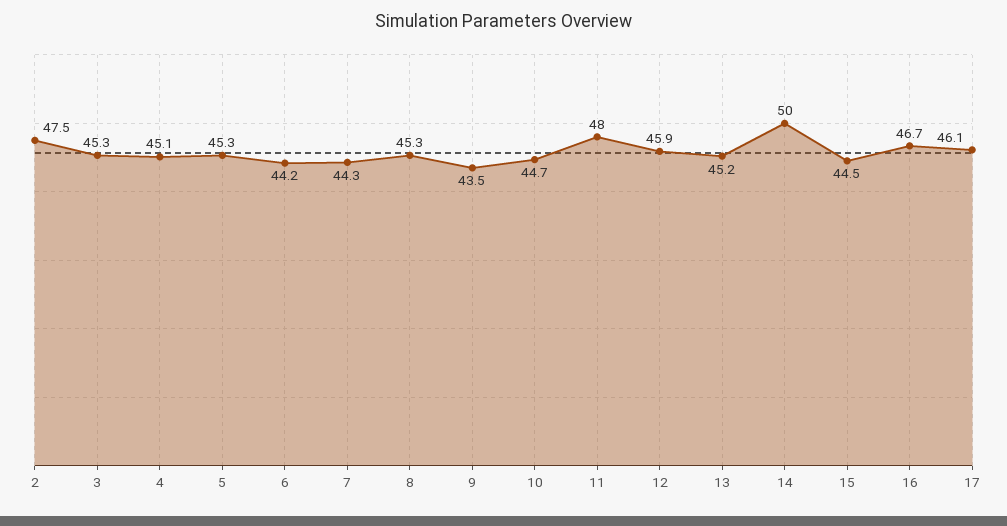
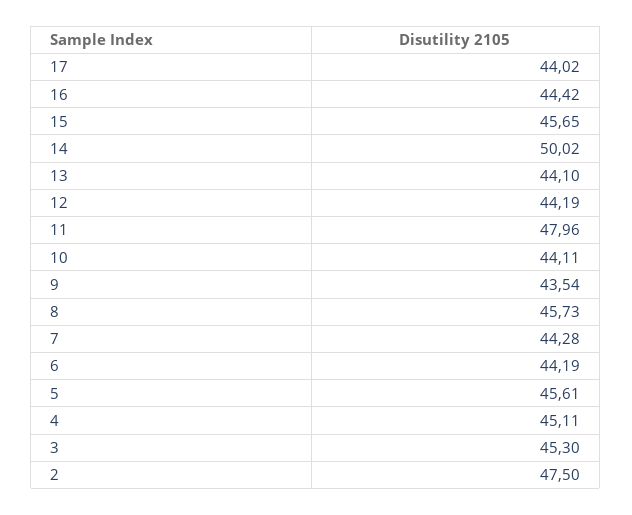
5: 45.3 -> 45.61
8: 45.3 -> 45.73
10: 44.7 -> 44.11
12: 45.9 -> 44.19
13: 45.2 -> 44.1
15: 44.5 -> 45.65
16: 46.7 -> 44.42
17: 46.1 -> 44.02

